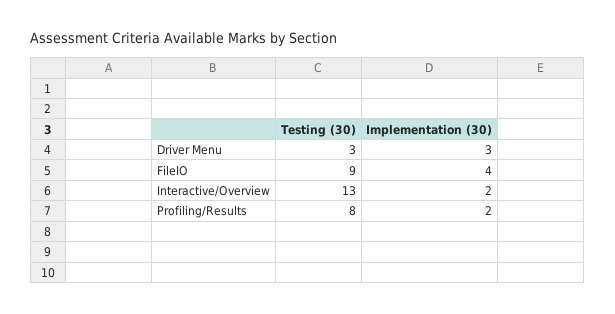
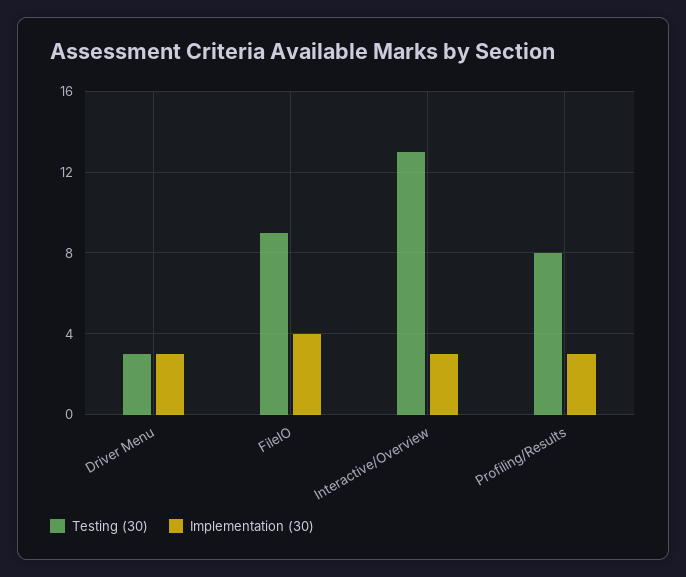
Implementation (30), Interactive/Overview: 2 -> 3
Implementation (30), Profiling/Results: 2 -> 3

